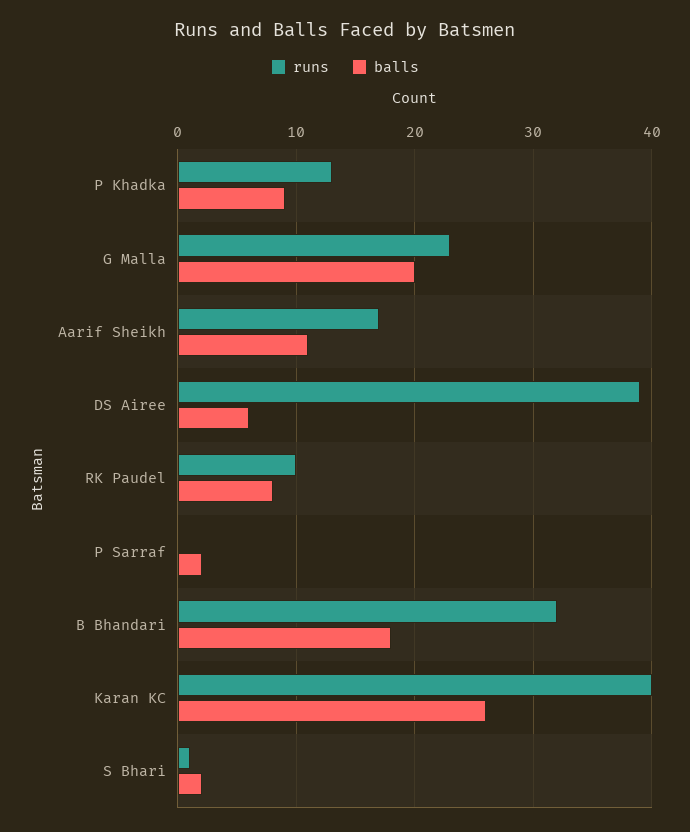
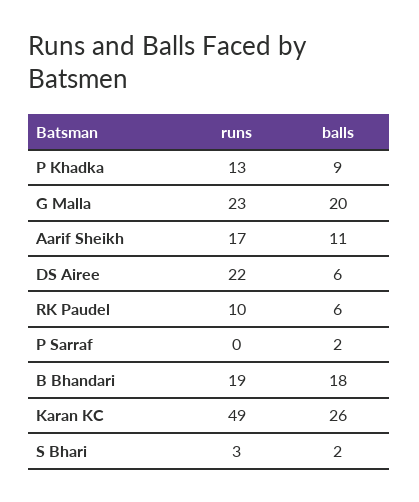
runs, DS Airee: 39 -> 22
balls, RK Paudel: 8 -> 6
runs, B Bhandari: 32 -> 19
runs, Karan KC: 40 -> 49
runs, S Bhari: 1 -> 3

